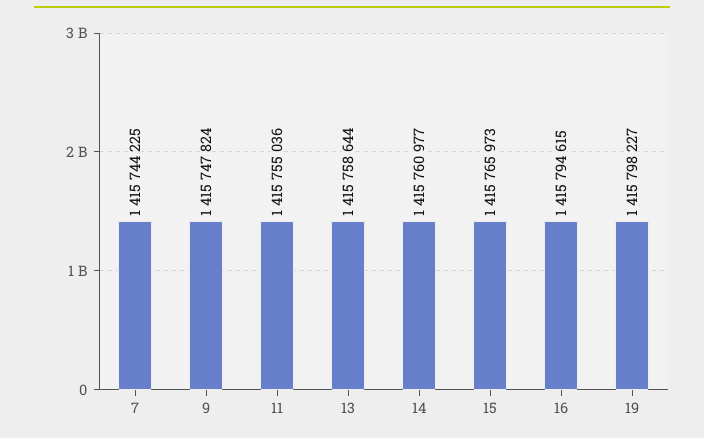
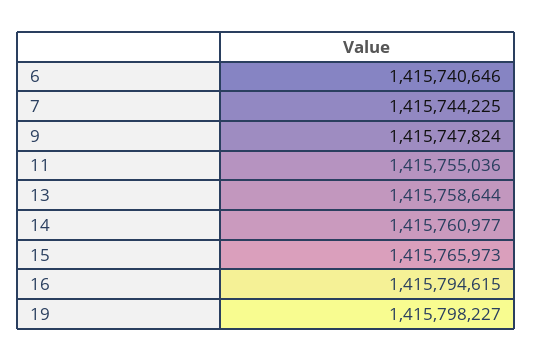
6: none -> 1415740646

